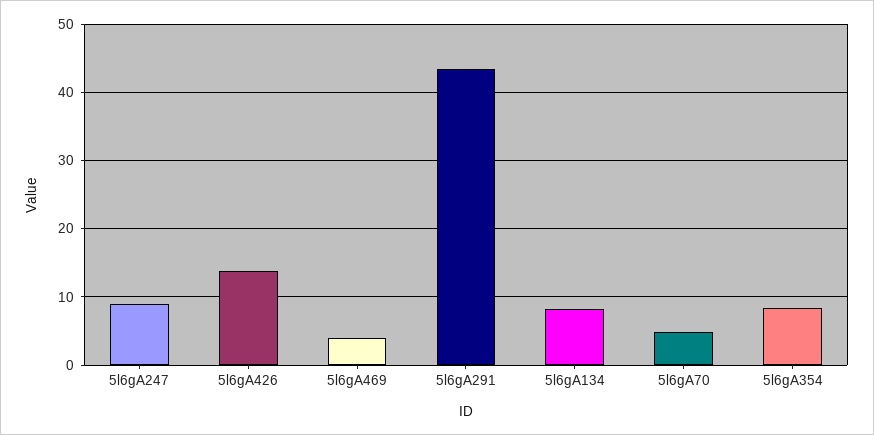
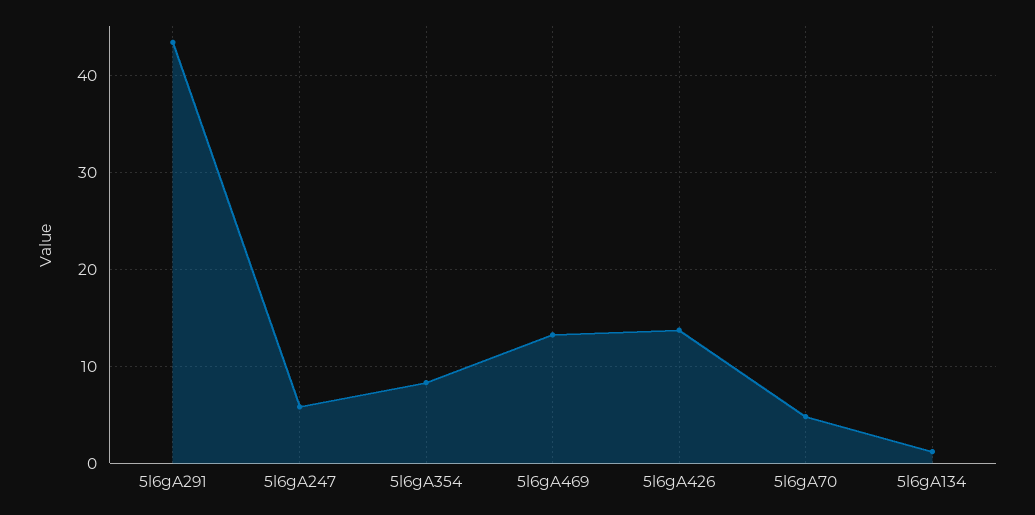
5l6gA247: 9 -> 6
5l6gA469: 4 -> 13
5l6gA134: 8 -> 1

